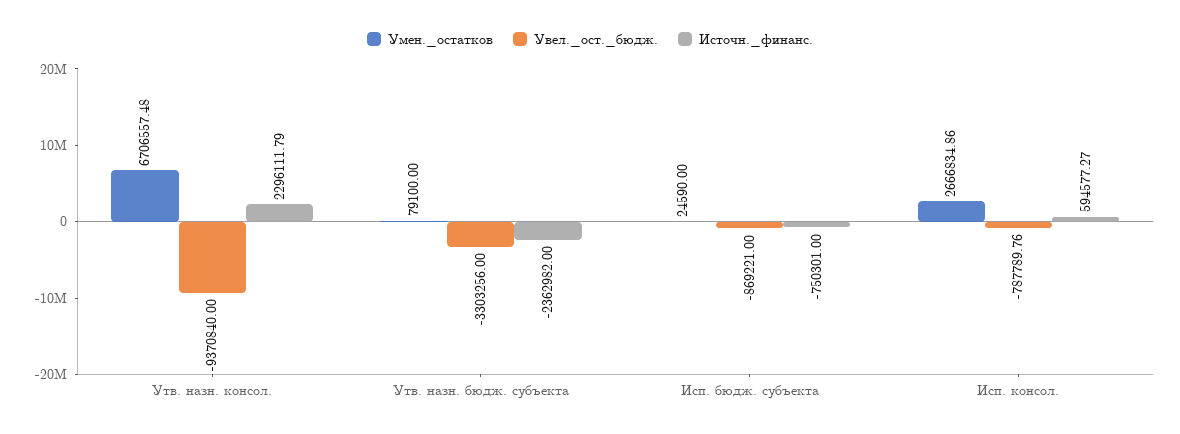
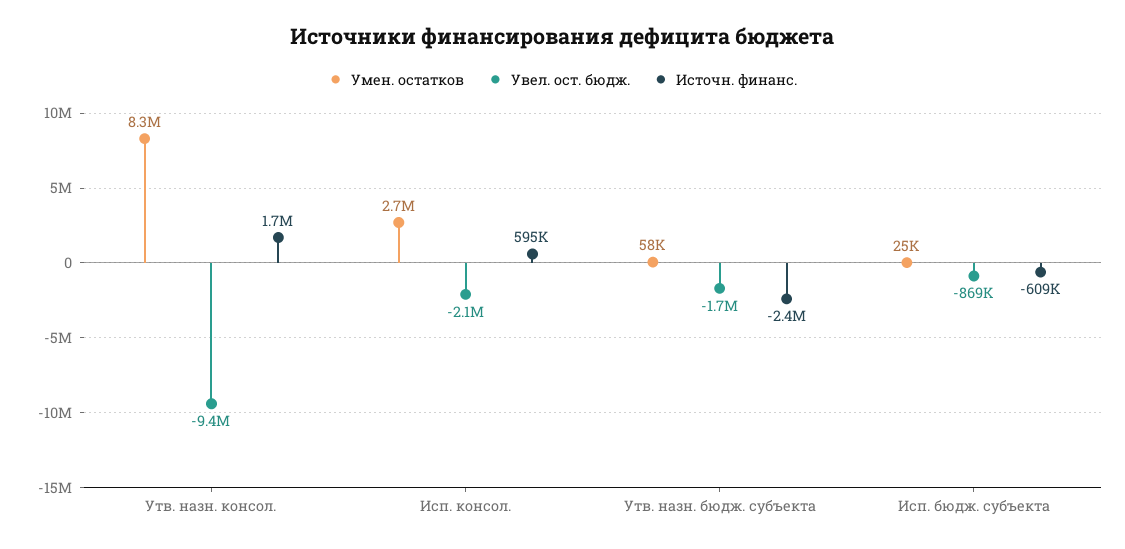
Умен._остатков, Утв. назн. консол.: 6706557.48 -> 8300000
Источн._финанс., Утв. назн. консол.: 2296111.79 -> 1700000
Умен._остатков, Утв. назн. бюдж. субъекта: 79100 -> 58000
Увел._ост._бюдж., Утв. назн. бюдж. субъекта: -3303256 -> -1700000
Источн._финанс., Исп. бюдж. субъекта: -750301 -> -609000
Увел._ост._бюдж., Исп. консол.: -787789.76 -> -2100000

